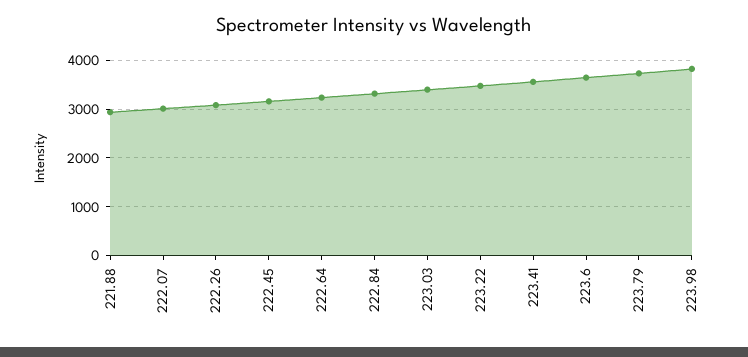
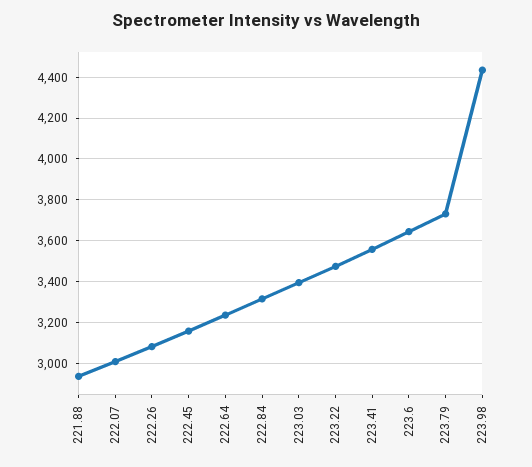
223.98: 3800 -> 4450

